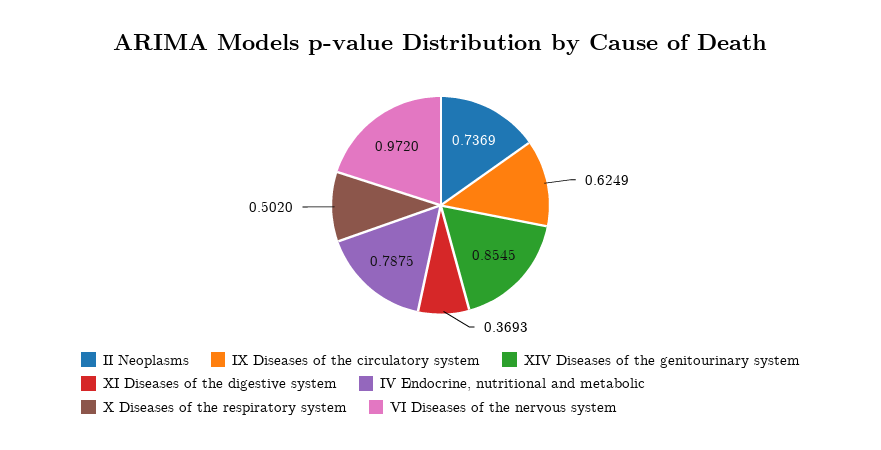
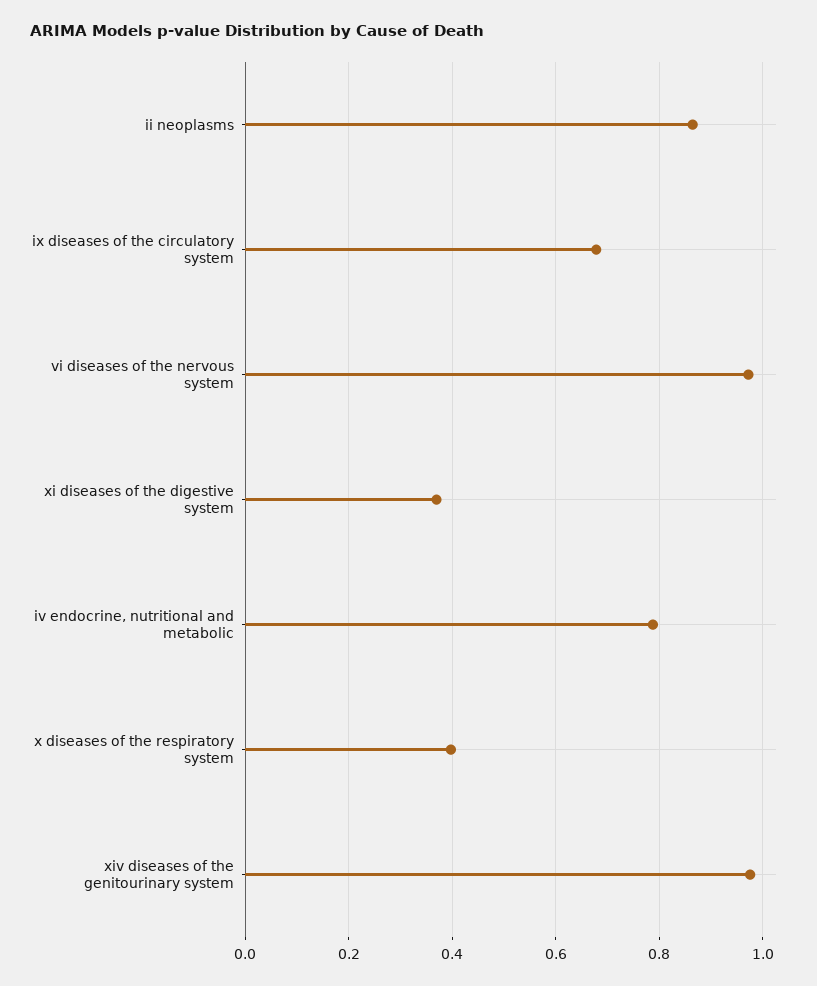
II Neoplasms: 0.7369 -> 0.86
IX Diseases of the circulatory system: 0.6249 -> 0.68
XIV Diseases of the genitourinary system: 0.8545 -> 0.98
X Diseases of the respiratory system: 0.502 -> 0.4

